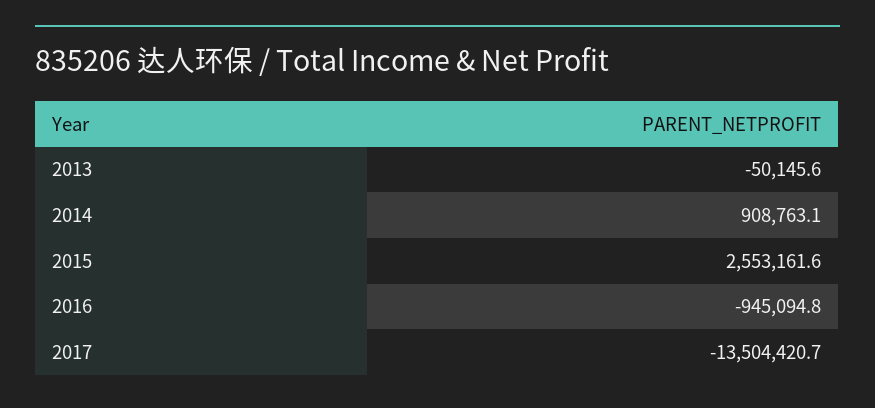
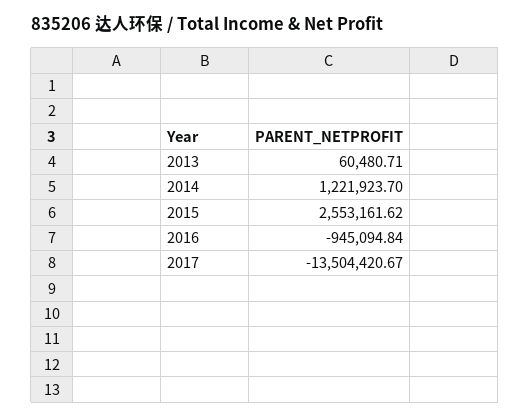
2013: -50145.6 -> 60480.71
2014: 908763.1 -> 1221923.7

